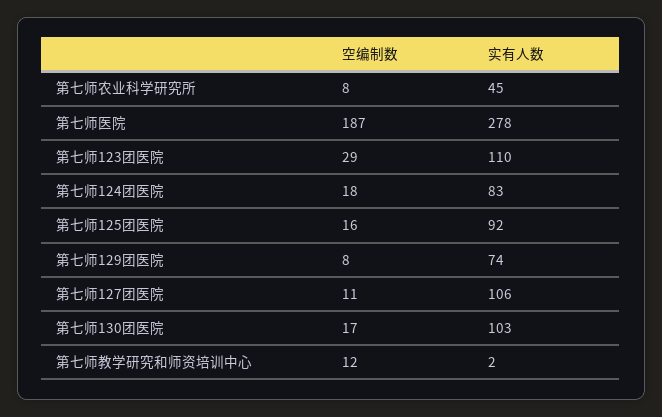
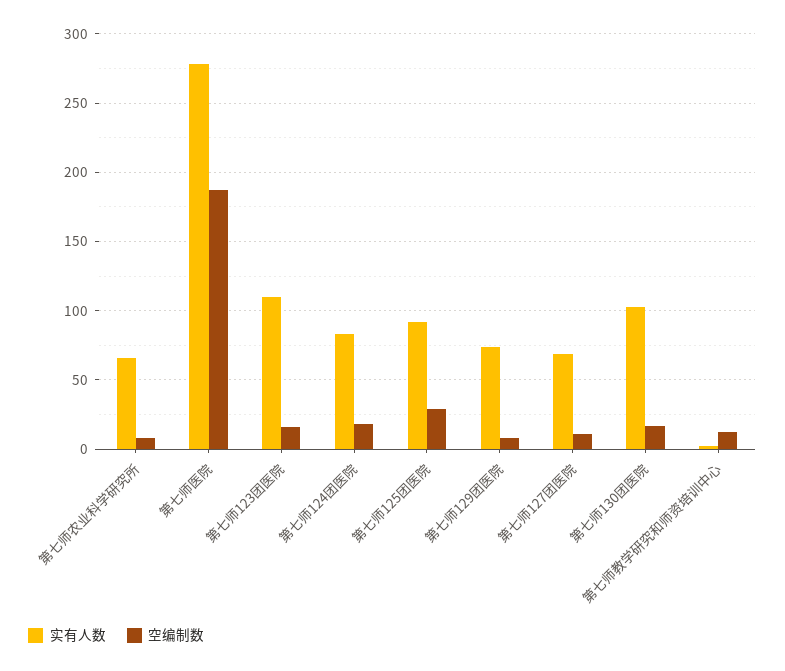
实有人数, 第七师农业科学研究所: 45 -> 65
空编制数, 第七师123团医院: 29 -> 15
空编制数, 第七师125团医院: 16 -> 30
实有人数, 第七师127团医院: 106 -> 70

